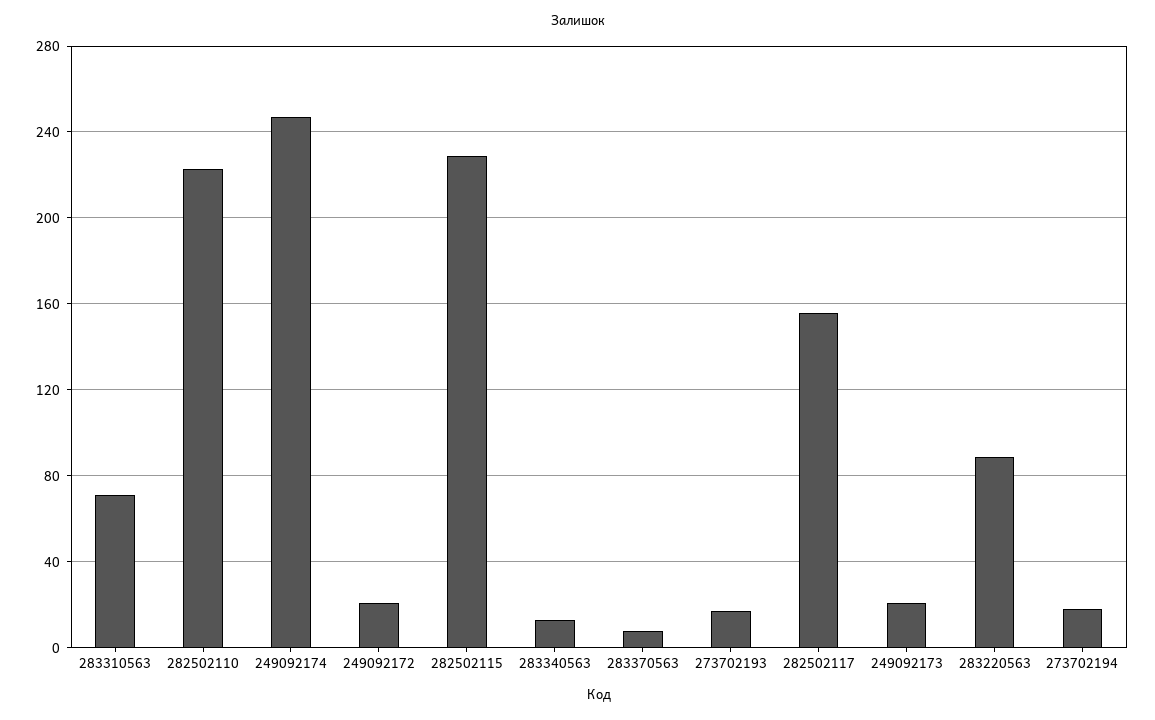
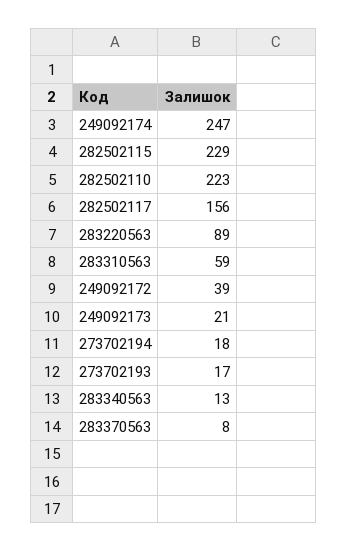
283310563: 70 -> 59
249092172: 20 -> 39

